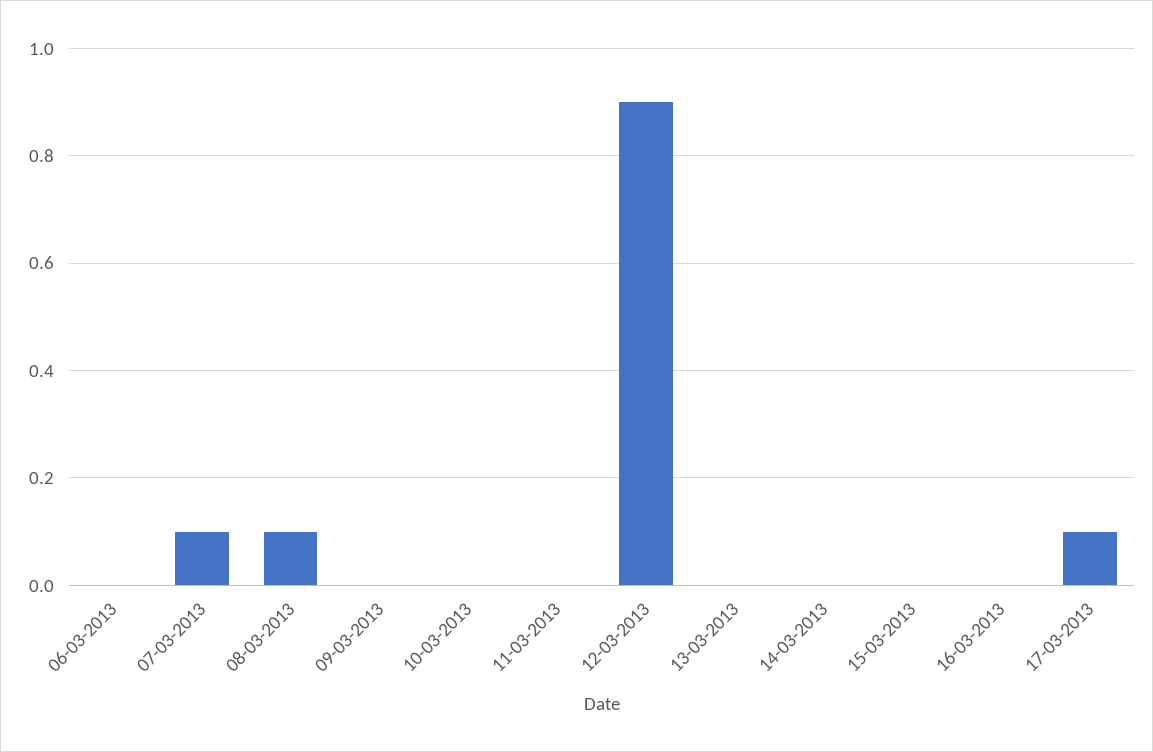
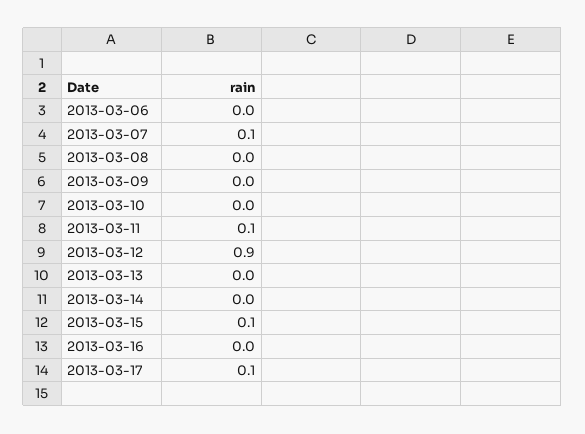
08-03-2013: 0.1 -> 0
11-03-2013: 0 -> 0.1
15-03-2013: 0 -> 0.1

